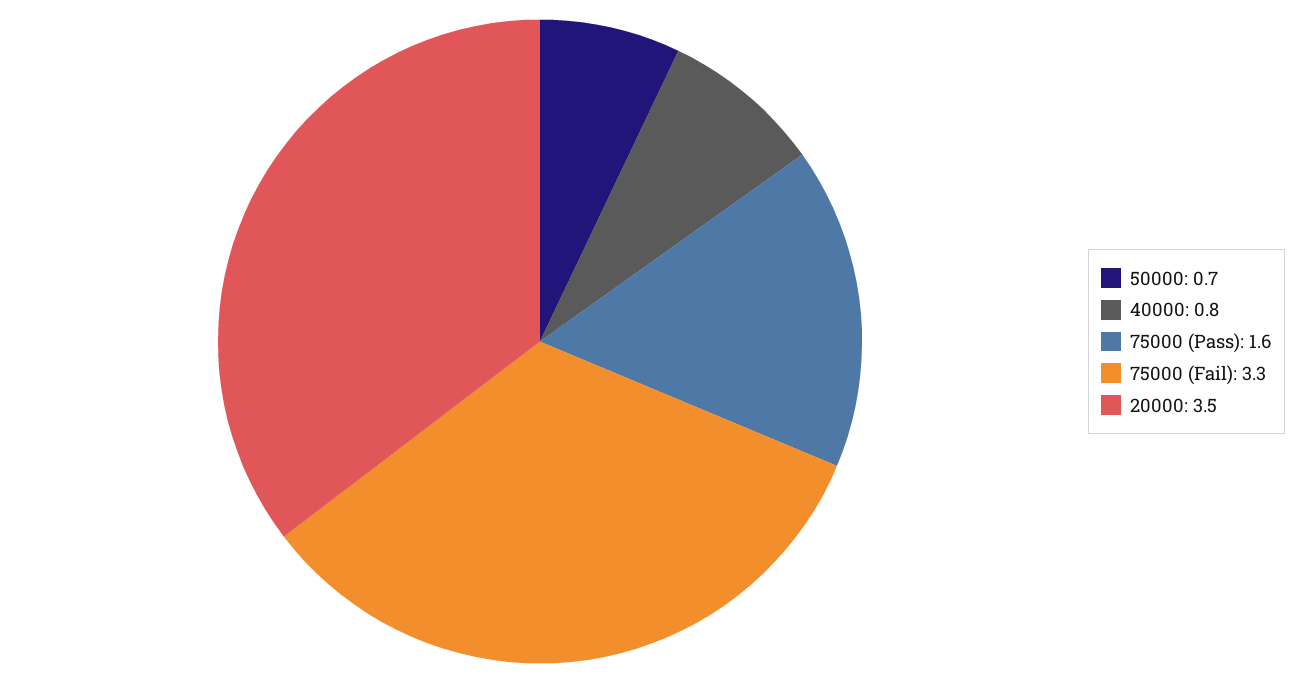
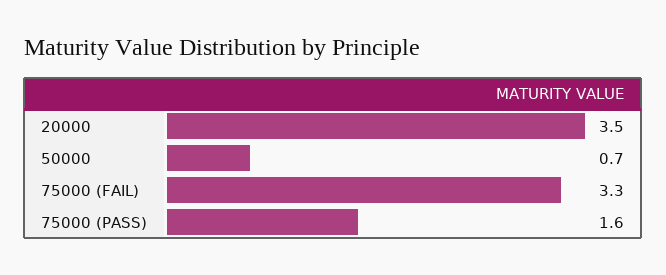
40000: 0.8 -> none

